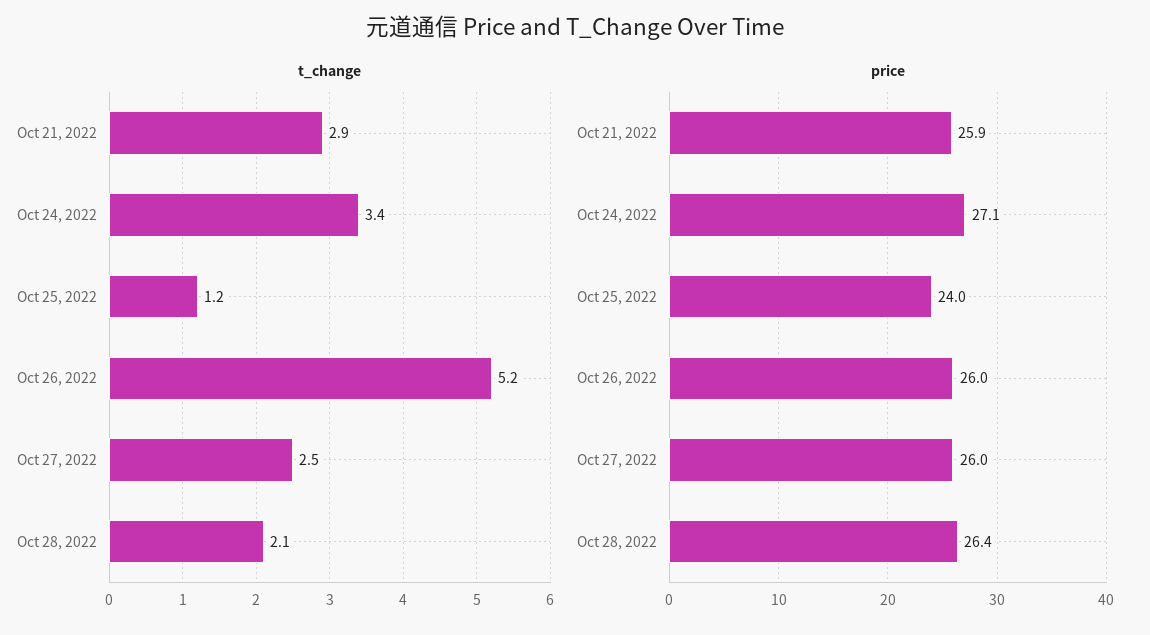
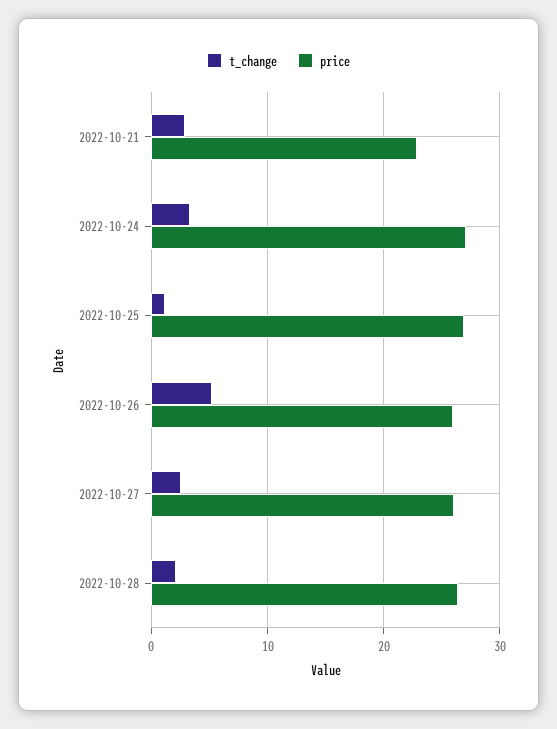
price, Oct 21, 2022: 25.9 -> 23
price, Oct 25, 2022: 24 -> 27

